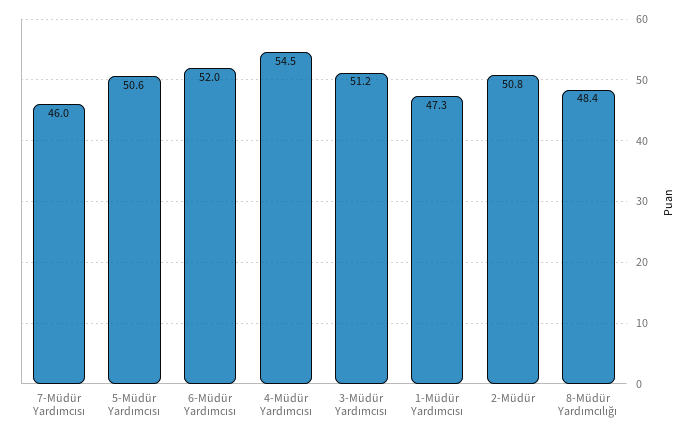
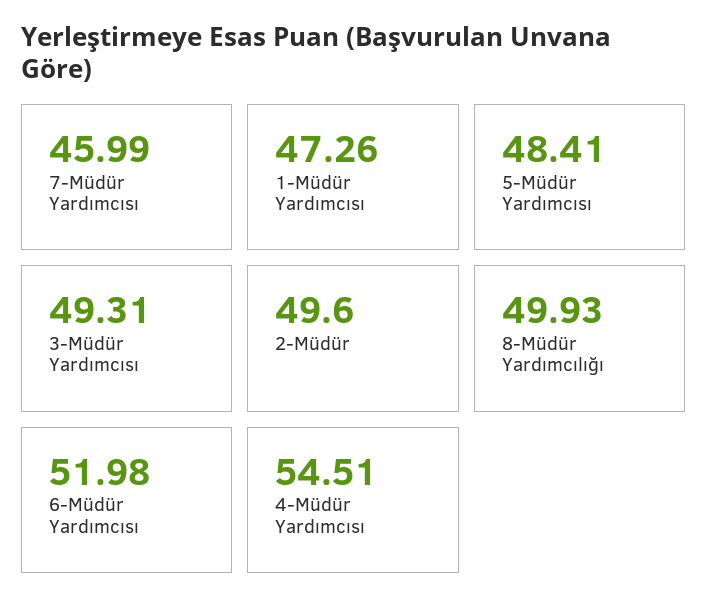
5-Müdür Yardımcısı: 50.6 -> 48.41
3-Müdür Yardımcısı: 51.2 -> 49.31
2-Müdür: 50.8 -> 49.6
8-Müdür Yardımcılığı: 48.4 -> 49.93

